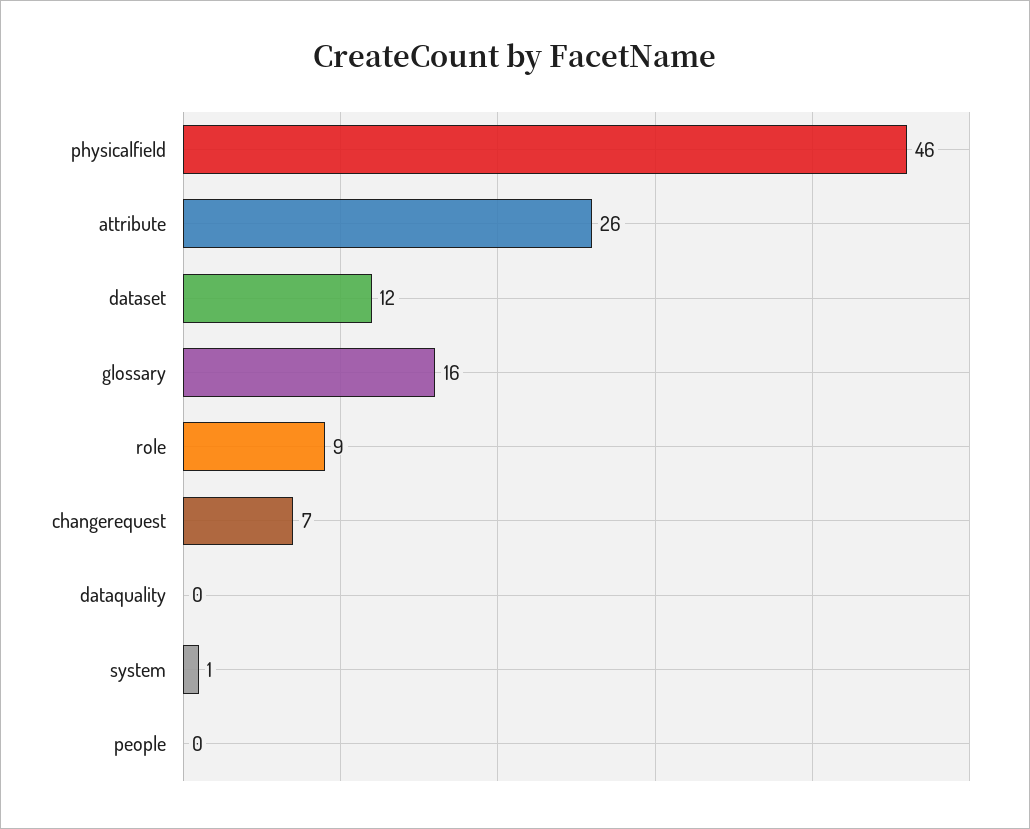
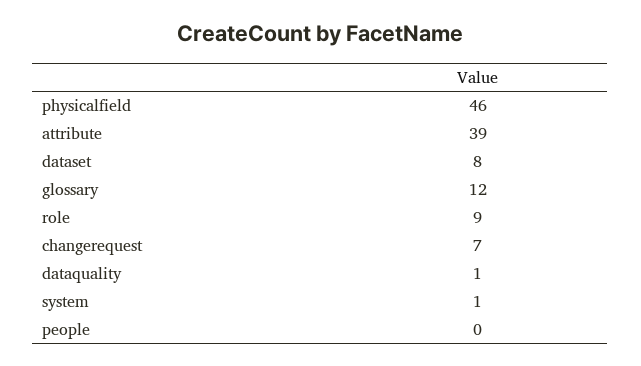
attribute: 26 -> 39
dataset: 12 -> 8
glossary: 16 -> 12
dataquality: 0 -> 1

